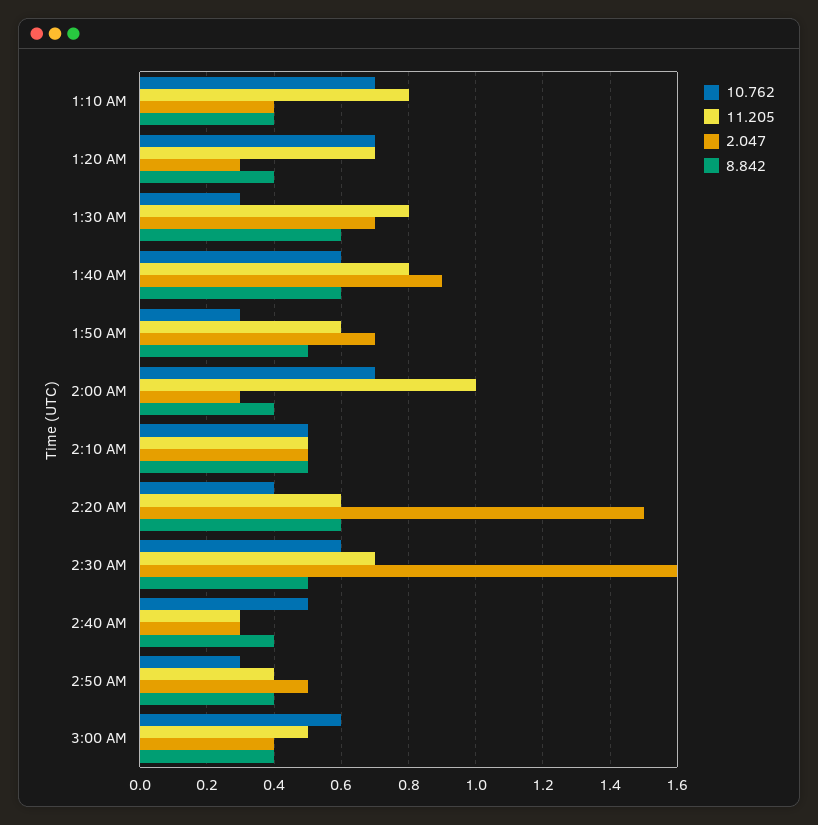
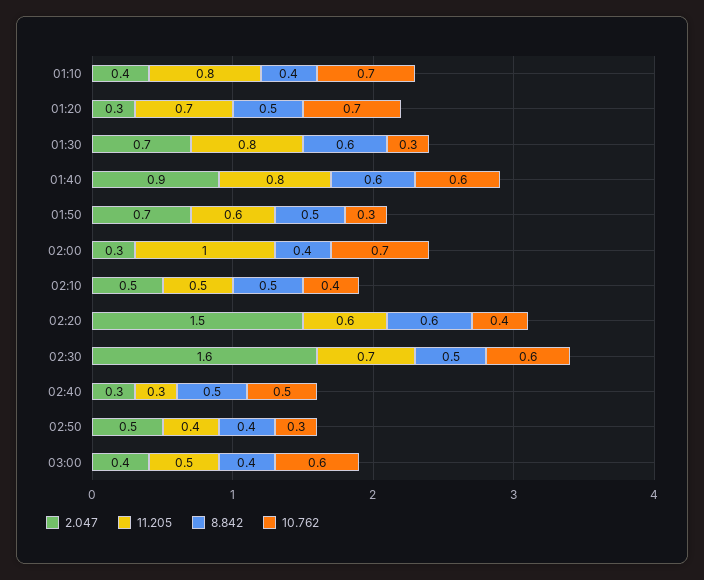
8.842, 1:20 AM: 0.4 -> 0.5
10.762, 2:10 AM: 0.5 -> 0.4
8.842, 2:40 AM: 0.4 -> 0.5

